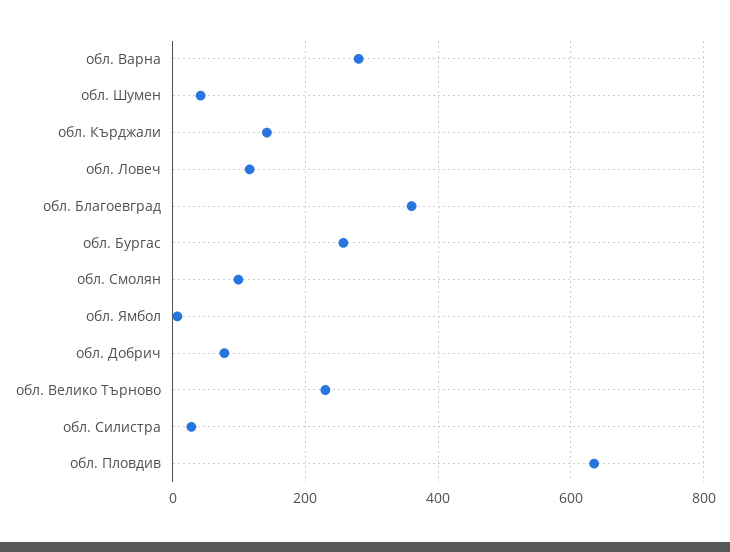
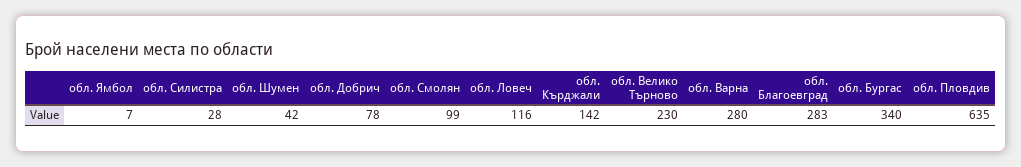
обл. Благоевград: 360 -> 283
обл. Бургас: 260 -> 340

